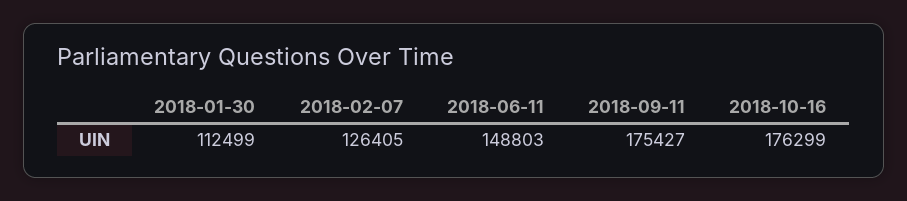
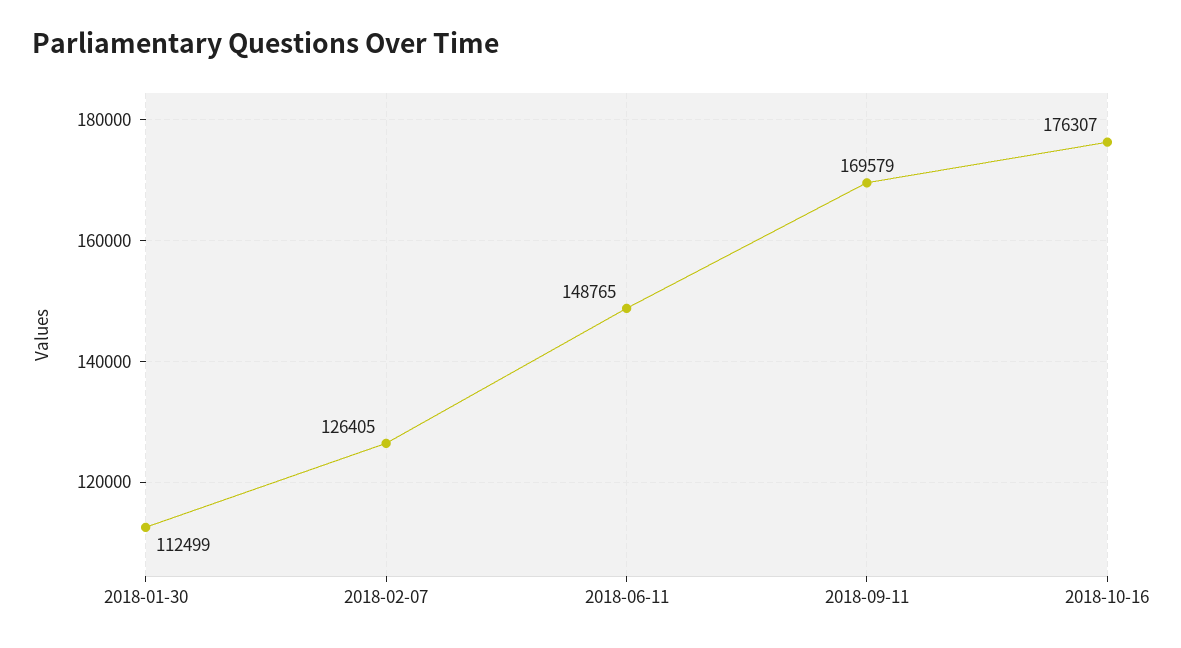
2018-06-11: 148803 -> 148765
2018-09-11: 175427 -> 169579
2018-10-16: 176299 -> 176307

